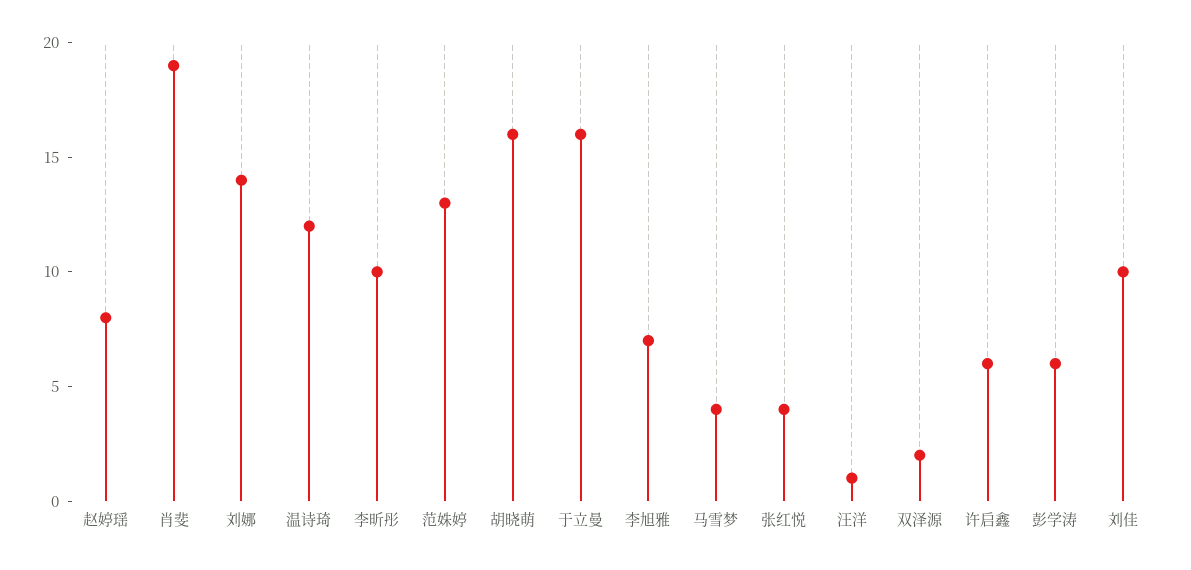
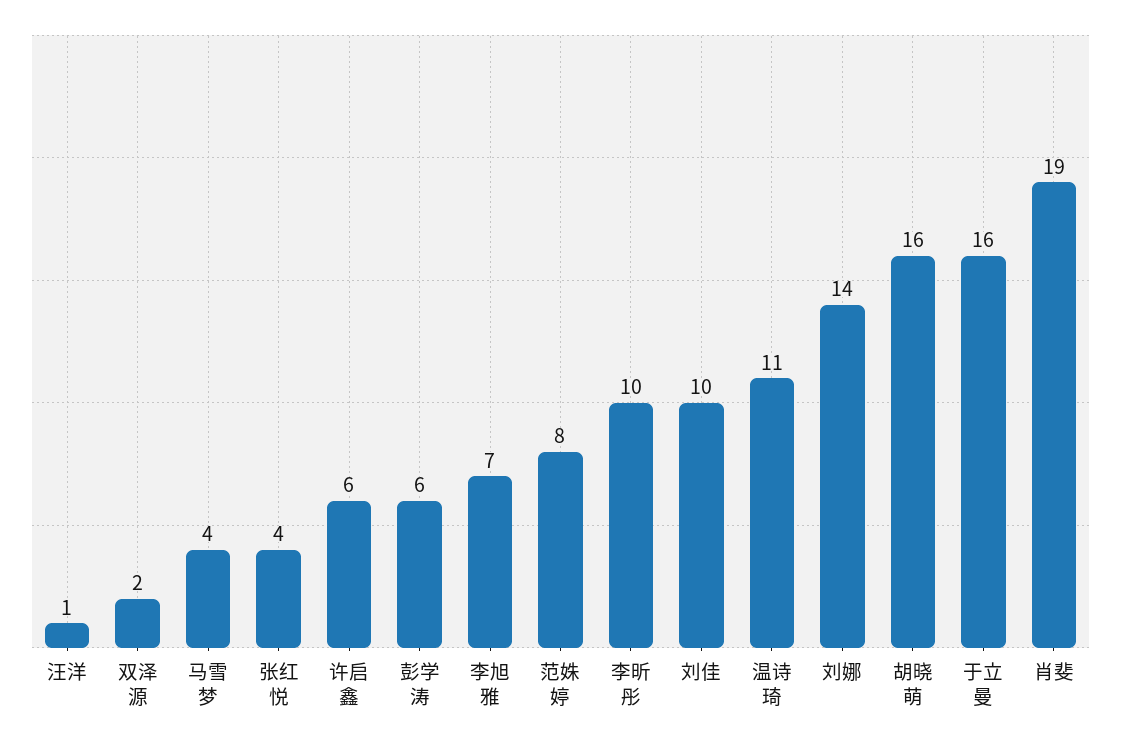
赵婷瑶: 8 -> none
温诗琦: 12 -> 11
范姝婷: 13 -> 8

